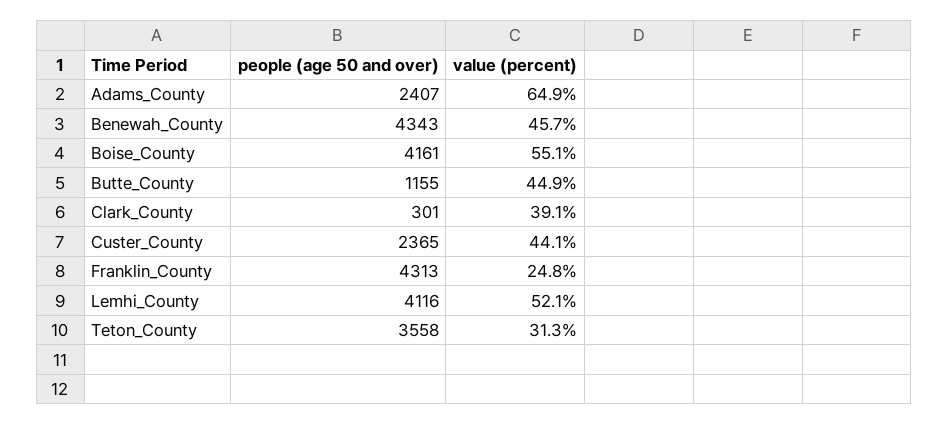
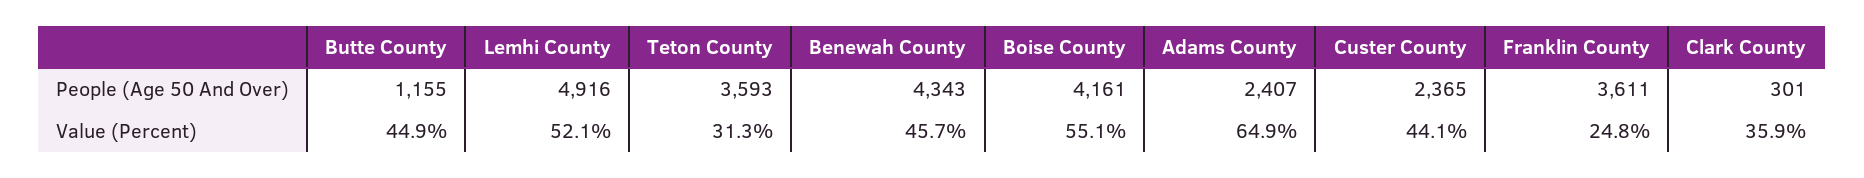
value (percent), Clark_County: 39.1 -> 35.9
people (age 50 and over), Franklin_County: 4313 -> 3611
people (age 50 and over), Lemhi_County: 4116 -> 4916
people (age 50 and over), Teton_County: 3558 -> 3593

